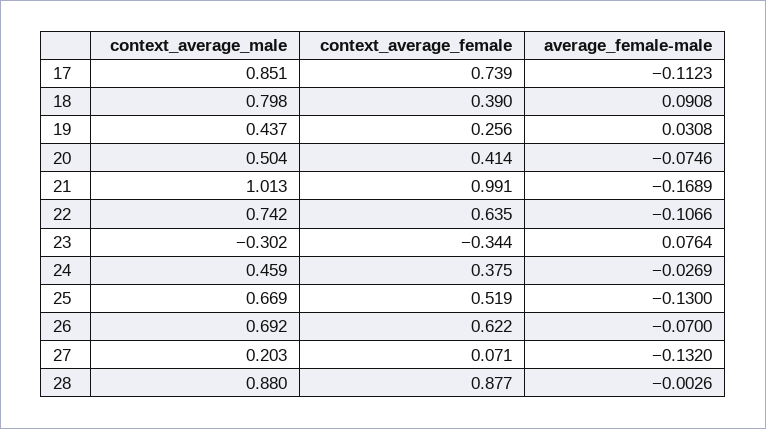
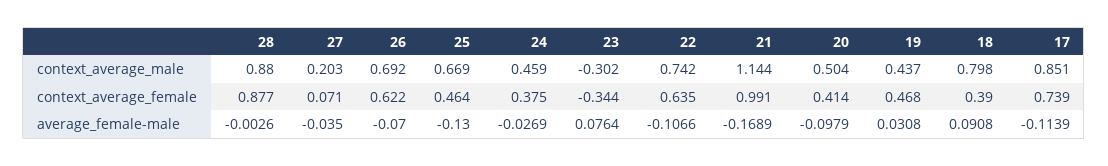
average_female-male, 17: -0.1123 -> -0.1139
context_average_female, 19: 0.256 -> 0.468
average_female-male, 20: -0.0746 -> -0.0979
context_average_male, 21: 1.013 -> 1.144
context_average_female, 25: 0.519 -> 0.464
average_female-male, 27: -0.132 -> -0.035

